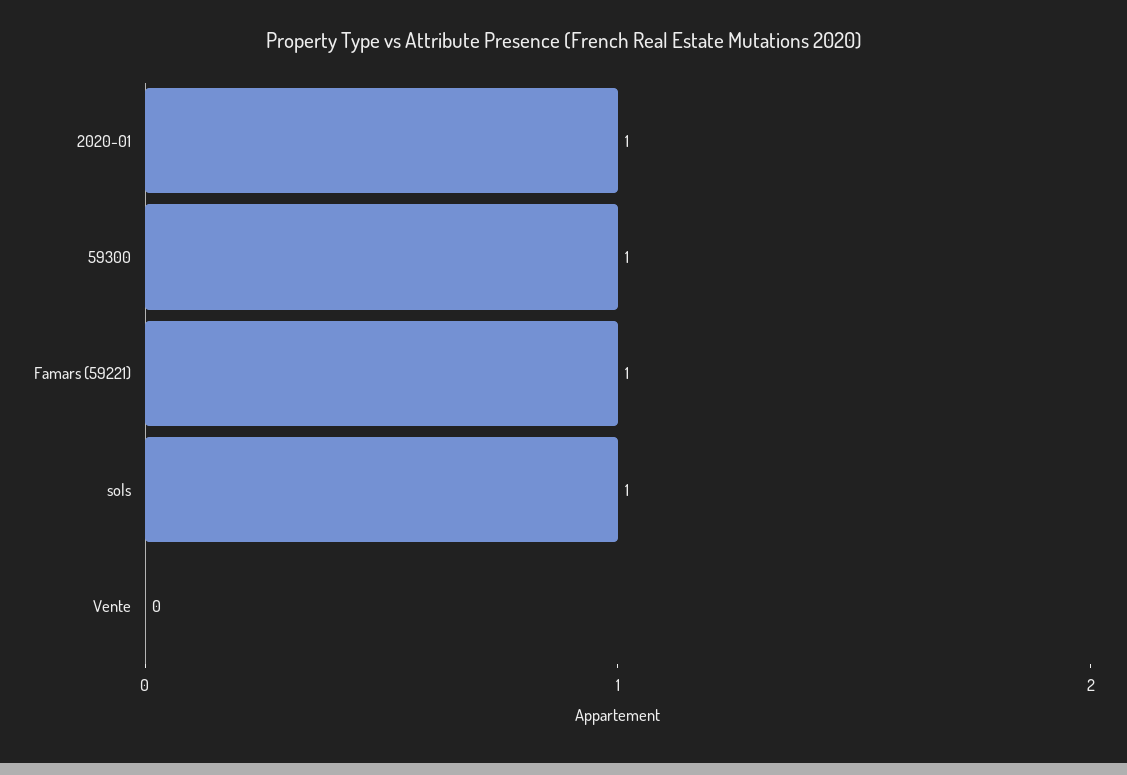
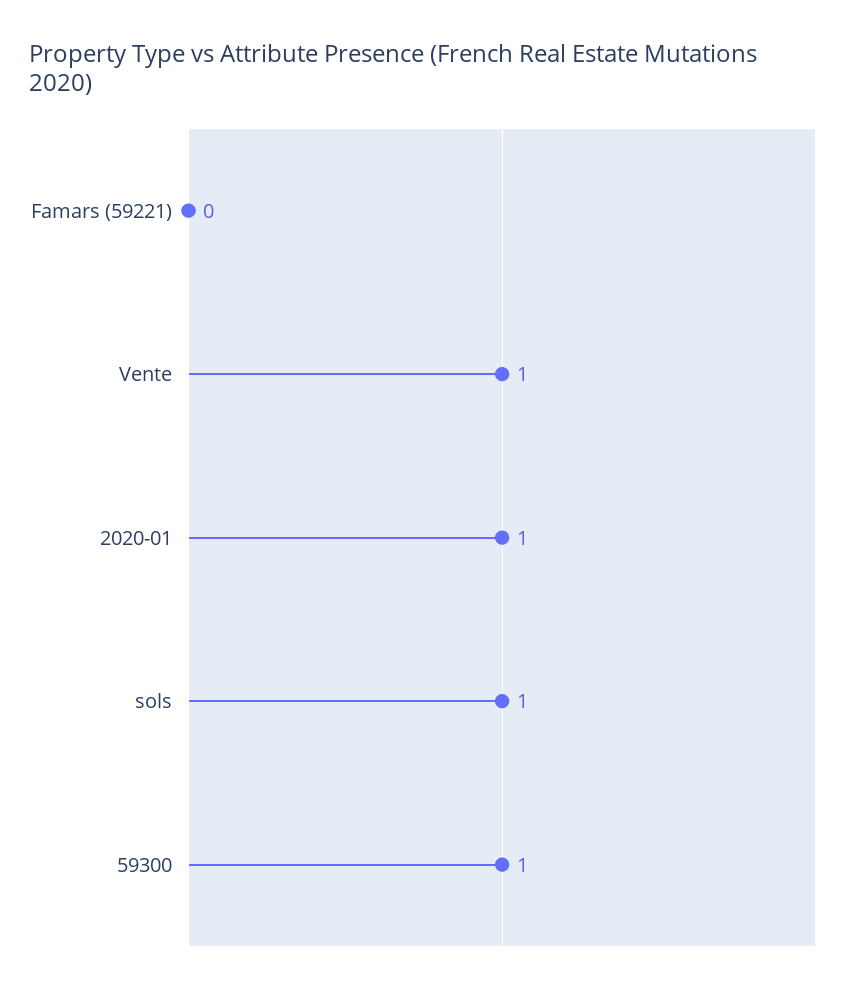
Famars (59221): 1 -> 0
Vente: 0 -> 1

